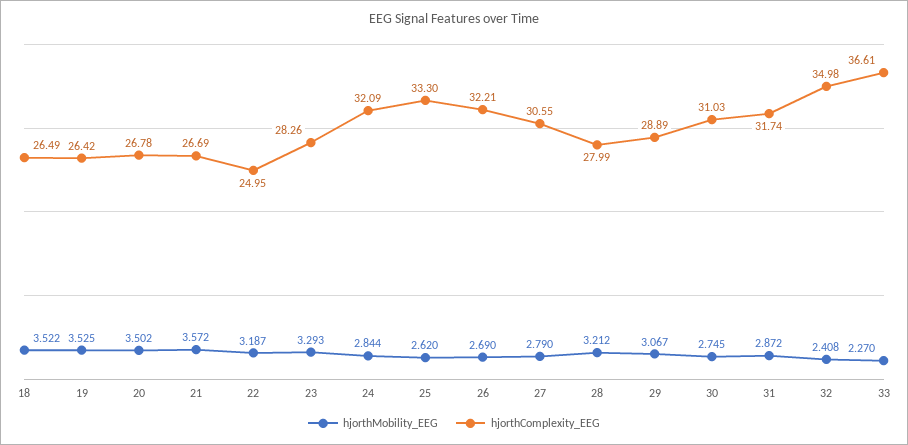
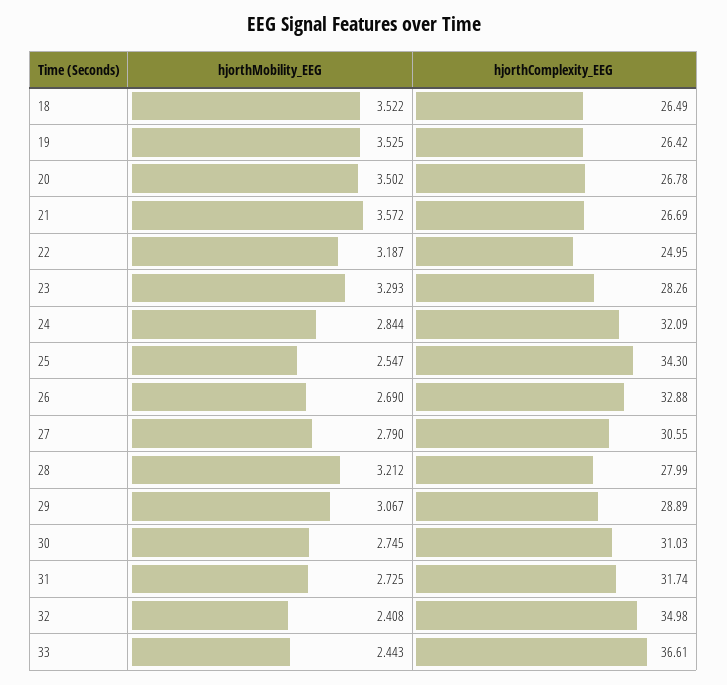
hjorthMobility_EEG, 25: 2.62 -> 2.547
hjorthComplexity_EEG, 25: 33.3 -> 34.3
hjorthComplexity_EEG, 26: 32.21 -> 32.88
hjorthMobility_EEG, 31: 2.872 -> 2.725
hjorthMobility_EEG, 33: 2.27 -> 2.443

